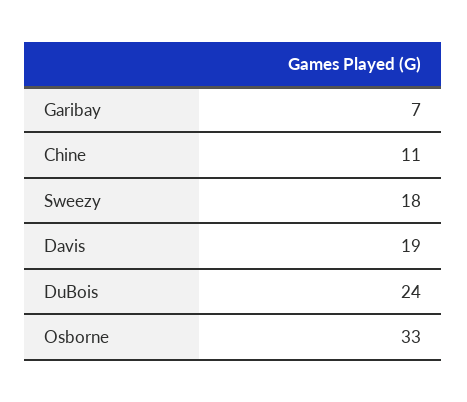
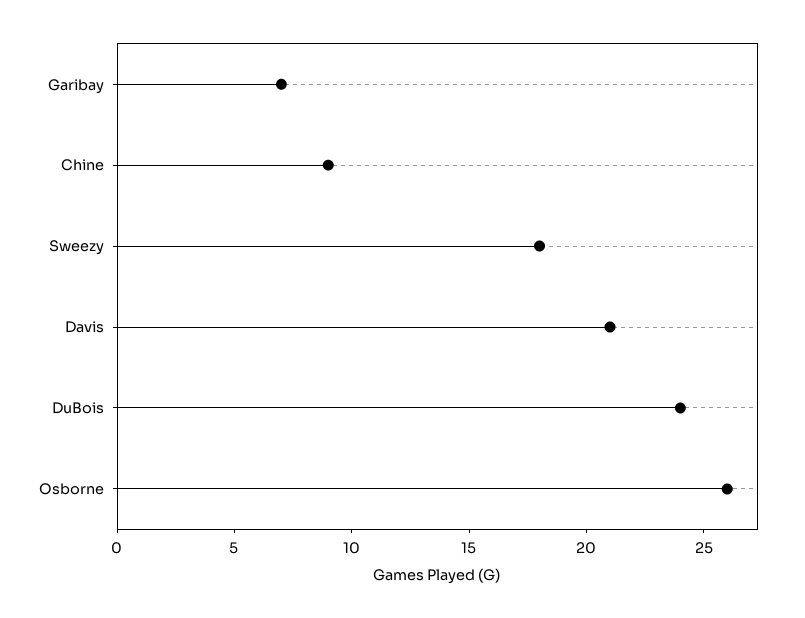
Chine: 11 -> 9
Davis: 19 -> 21
Osborne: 33 -> 26

